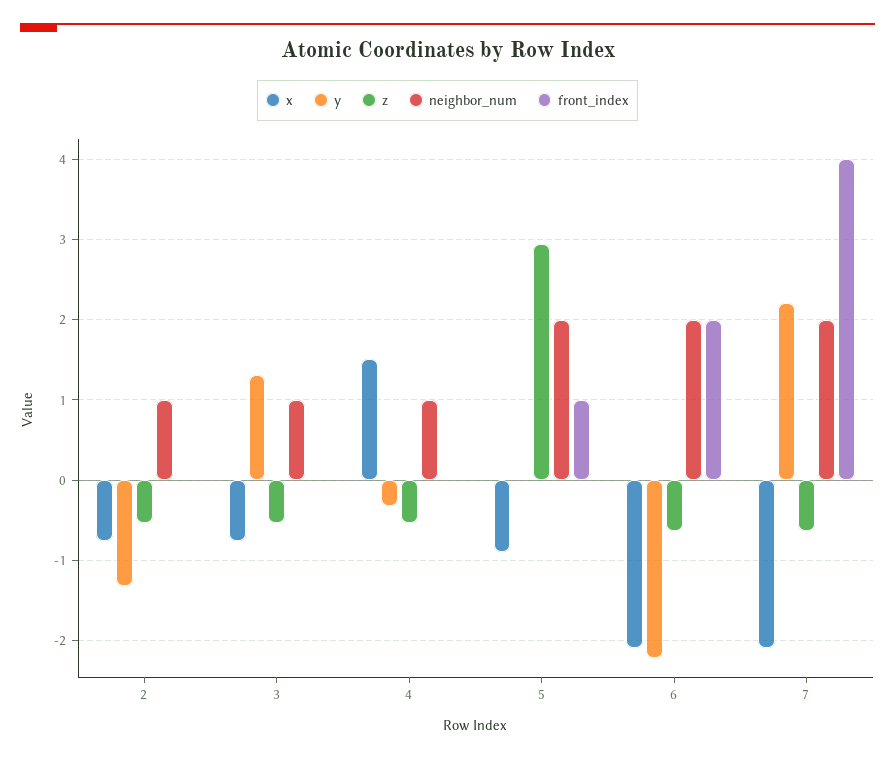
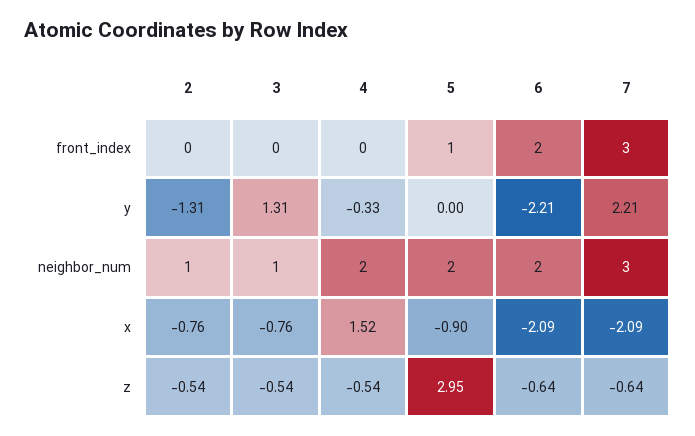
neighbor_num, 4: 1 -> 2
neighbor_num, 7: 2 -> 3
front_index, 7: 4 -> 3

